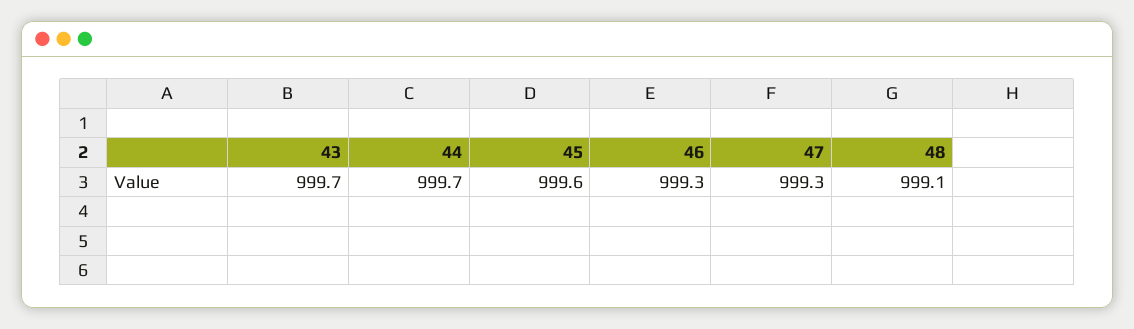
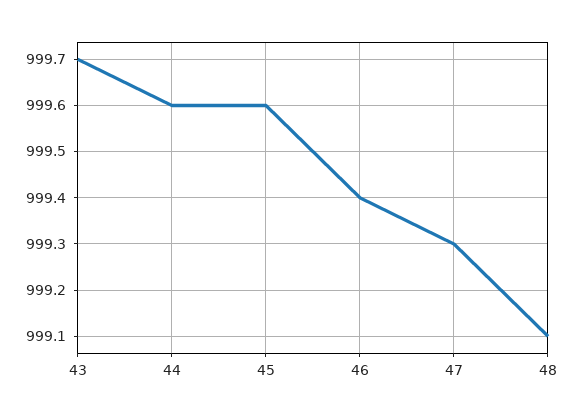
44: 999.7 -> 999.6
46: 999.3 -> 999.4

